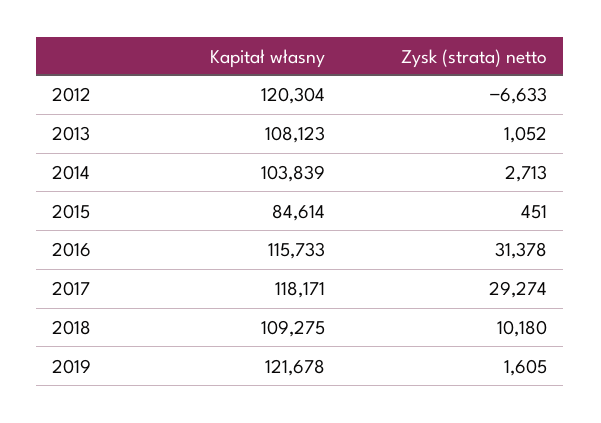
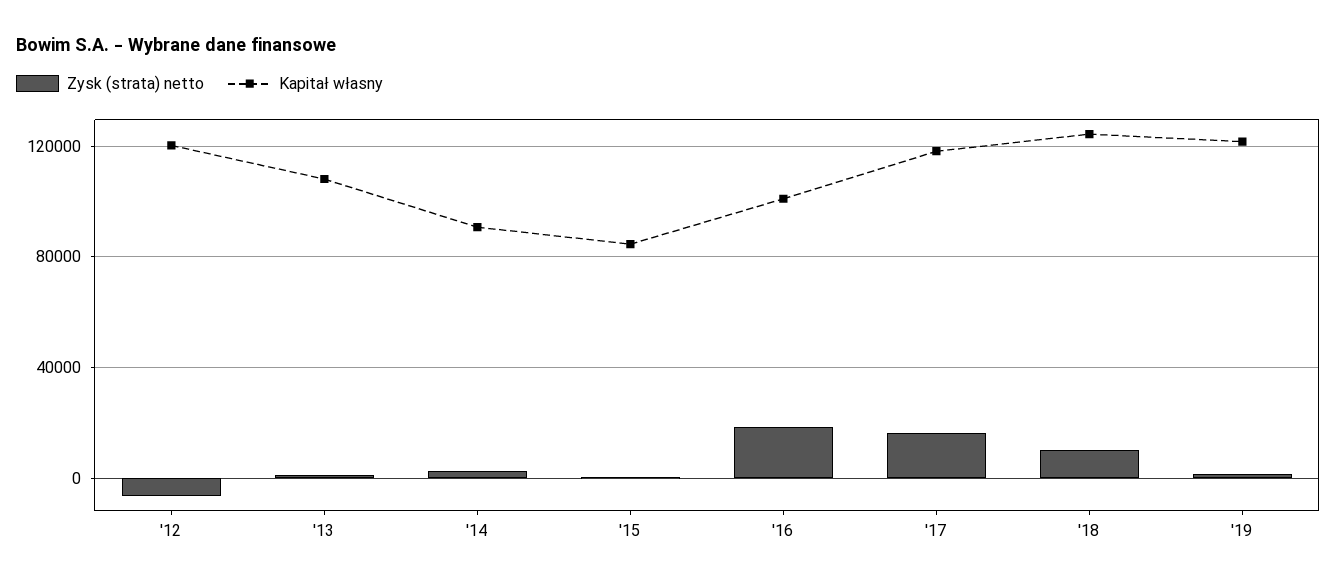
Kapitał własny, 2014: 103839 -> 90000
Kapitał własny, 2016: 115733 -> 100000
Zysk (strata) netto, 2016: 31378 -> 20000
Zysk (strata) netto, 2017: 29274 -> 15000
Kapitał własny, 2018: 109275 -> 125000

